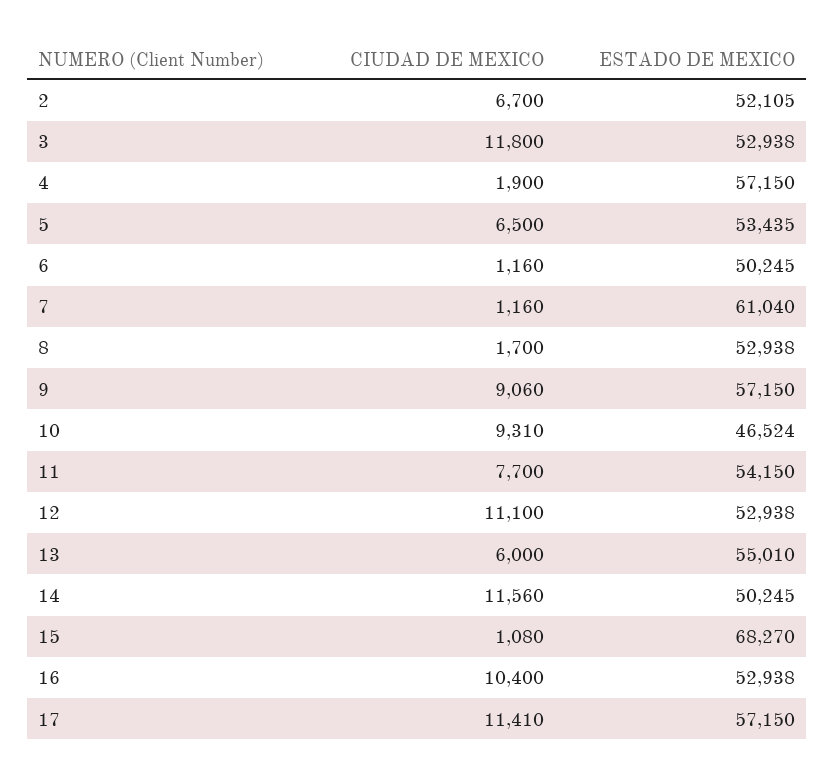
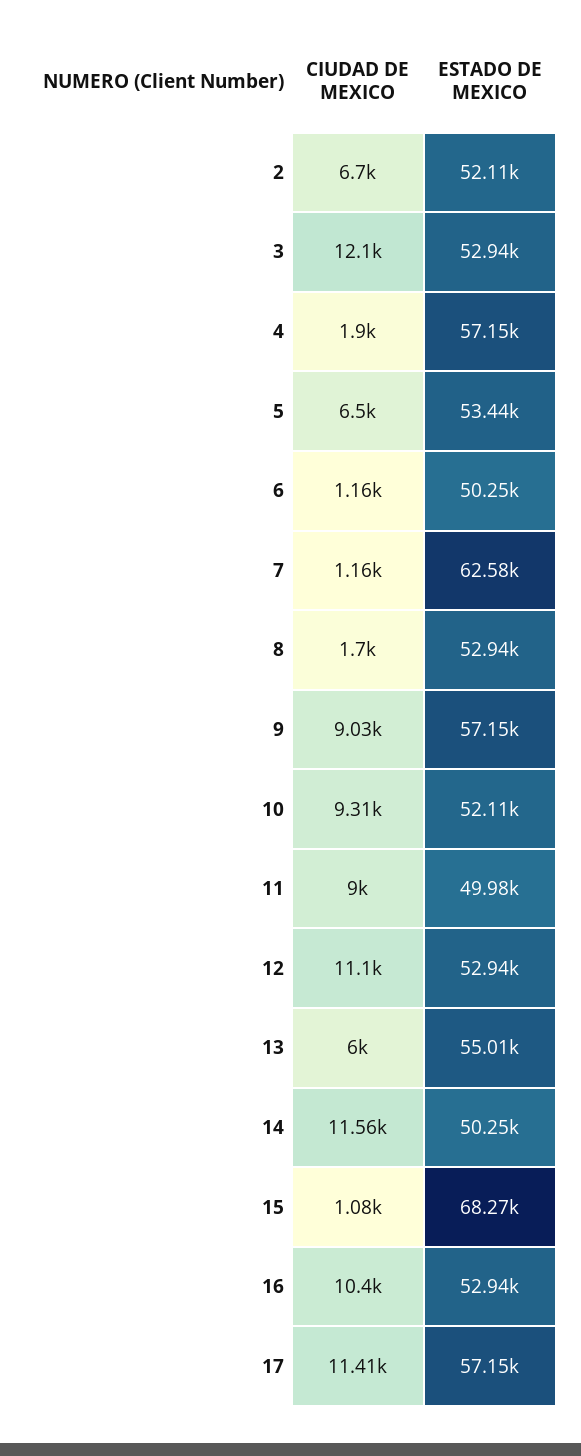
CIUDAD DE MEXICO, 3: 11800 -> 12100
ESTADO DE MEXICO, 7: 61040 -> 62580
CIUDAD DE MEXICO, 9: 9060 -> 9030
ESTADO DE MEXICO, 10: 46524 -> 52110
CIUDAD DE MEXICO, 11: 7700 -> 9000
ESTADO DE MEXICO, 11: 54150 -> 49980

